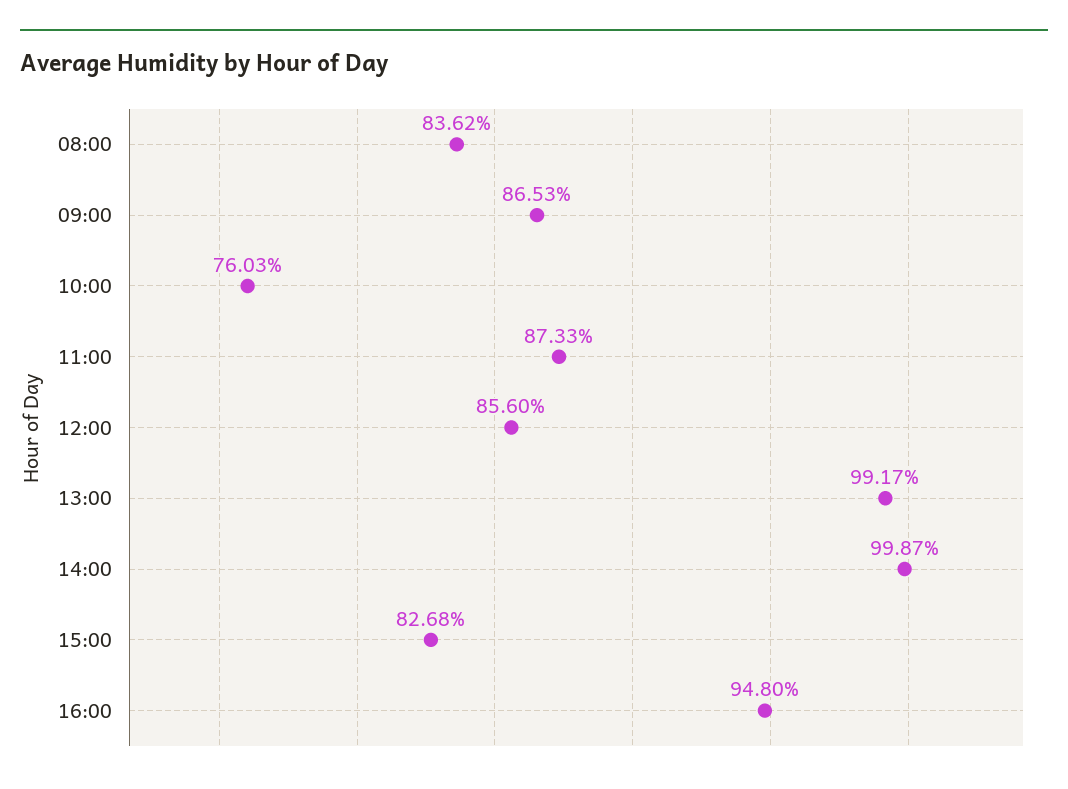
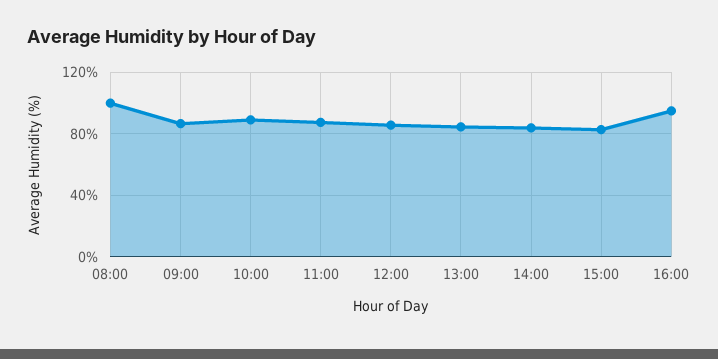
08:00: 83.62 -> 100
10:00: 76.03 -> 90
13:00: 99.17 -> 85
14:00: 99.87 -> 85

